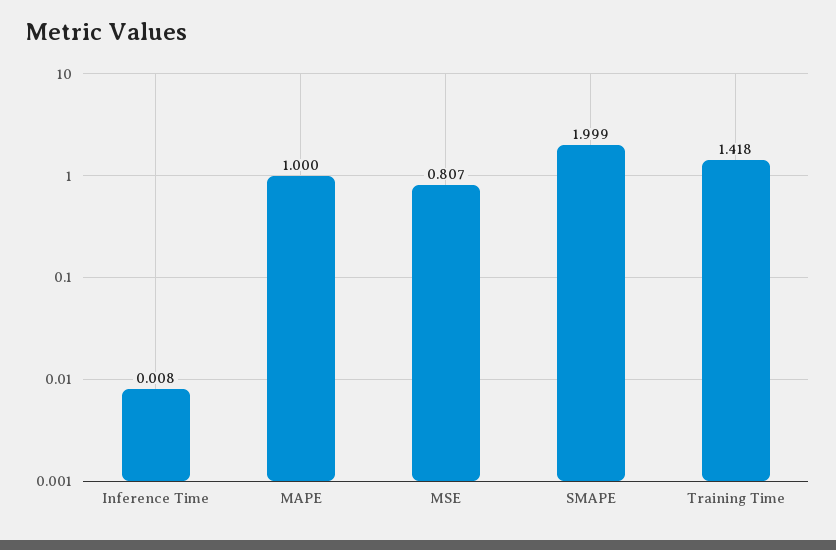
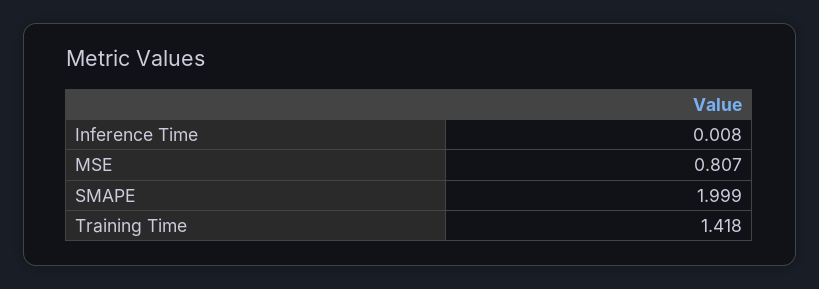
MAPE: 1 -> none

